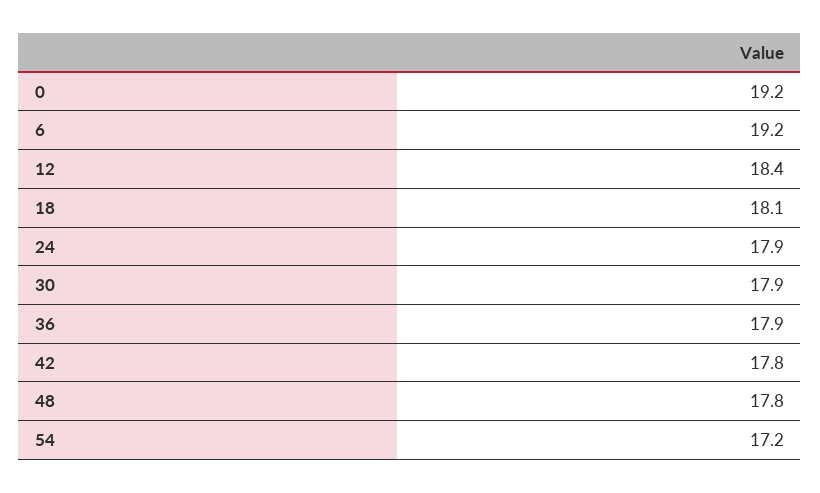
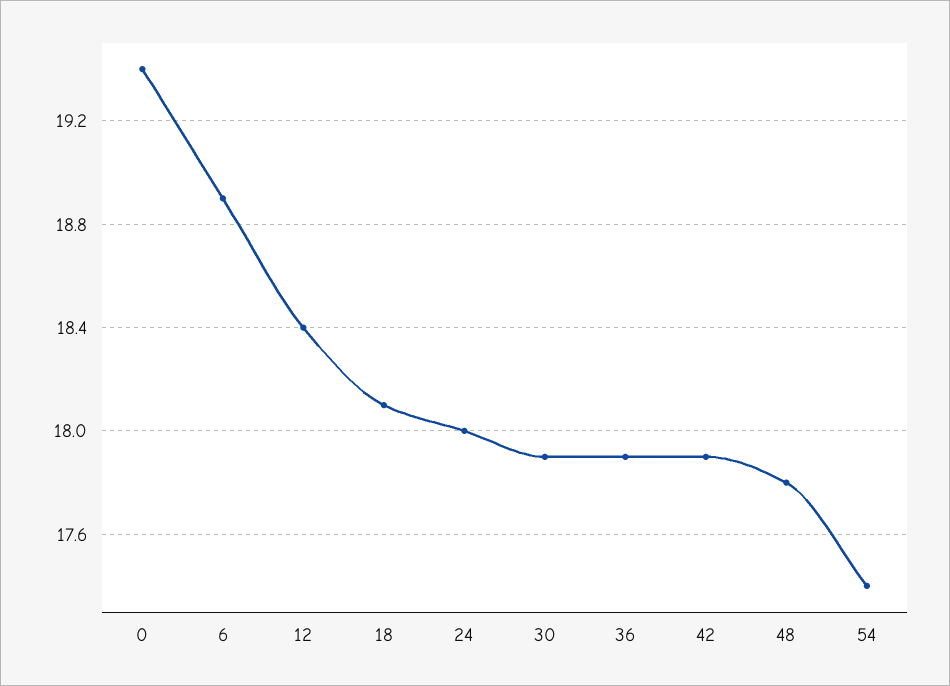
0: 19.2 -> 19.4
6: 19.2 -> 18.9
24: 17.9 -> 18
42: 17.8 -> 17.9
54: 17.2 -> 17.4

